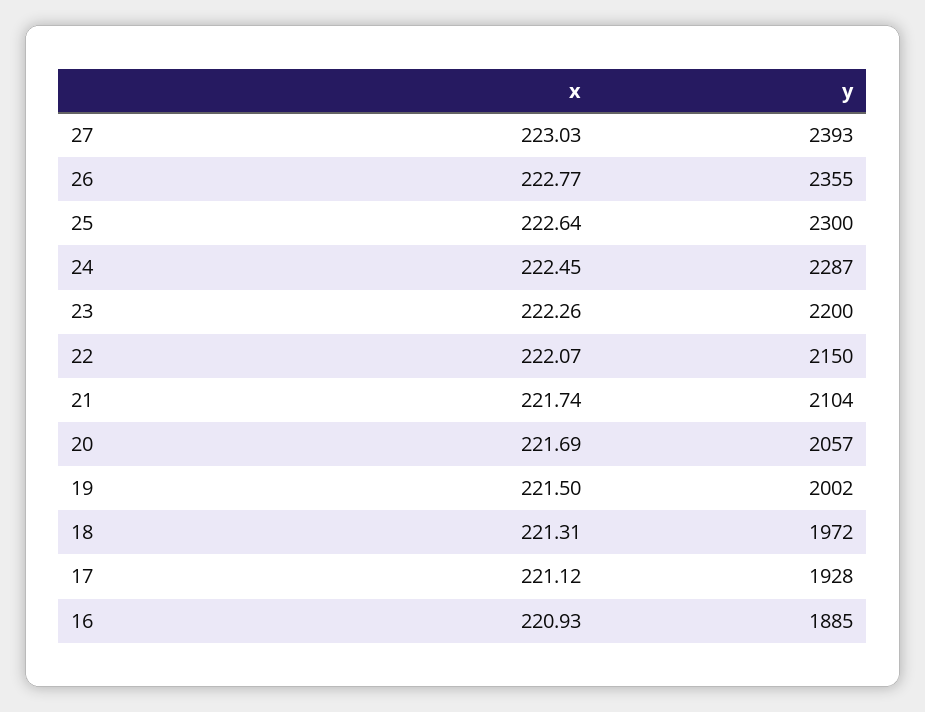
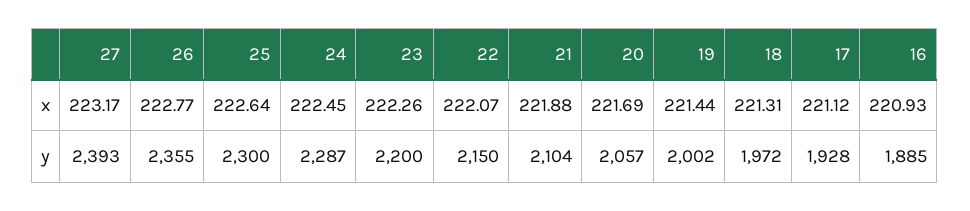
x, 27: 223.03 -> 223.17
x, 21: 221.74 -> 221.88
x, 19: 221.5 -> 221.44

